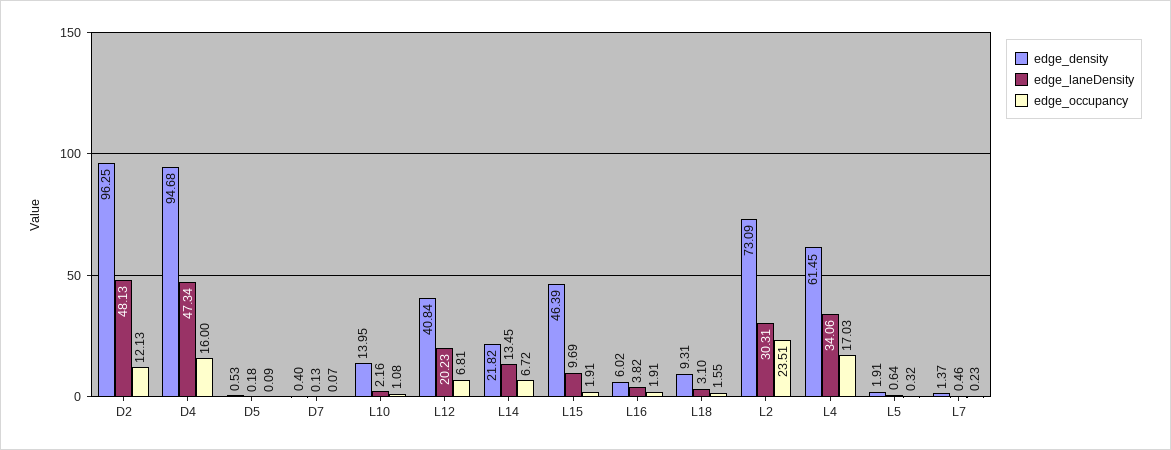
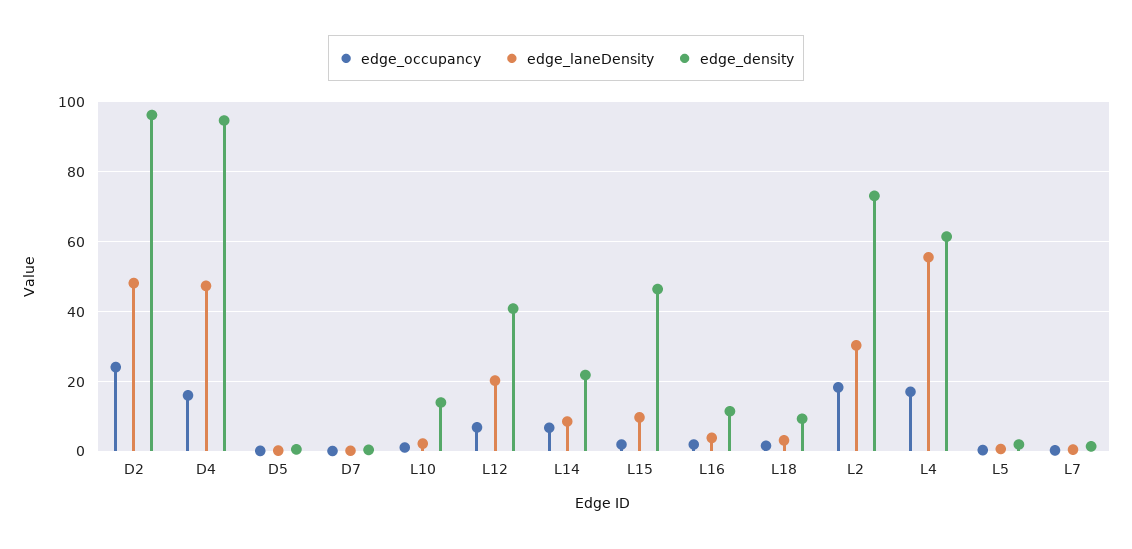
edge_occupancy, D2: 12.13 -> 24
edge_laneDensity, L14: 13.45 -> 8
edge_density, L16: 6.02 -> 12
edge_occupancy, L2: 23.51 -> 18
edge_laneDensity, L4: 34.06 -> 56

